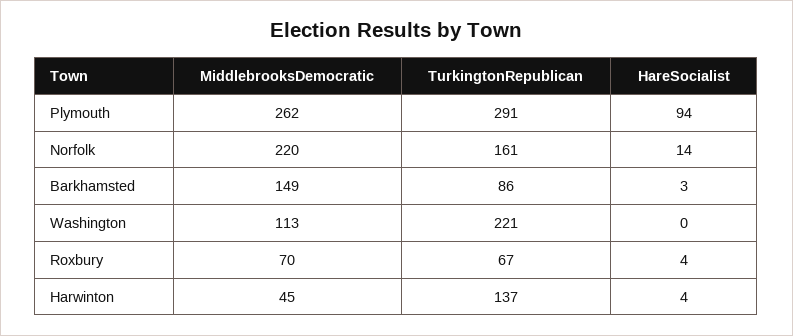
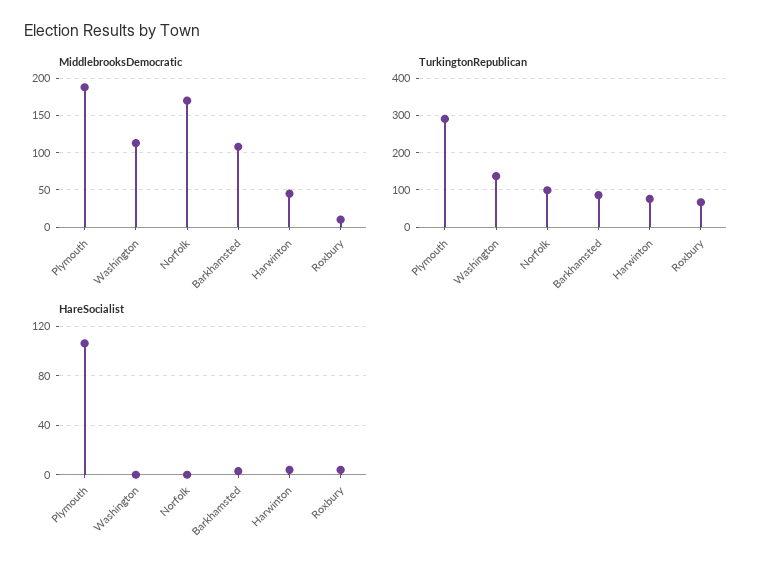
MiddlebrooksDemocratic, Plymouth: 262 -> 190
HareSocialist, Plymouth: 94 -> 105
MiddlebrooksDemocratic, Norfolk: 220 -> 170
TurkingtonRepublican, Norfolk: 161 -> 100
HareSocialist, Norfolk: 14 -> 0
MiddlebrooksDemocratic, Barkhamsted: 149 -> 110
TurkingtonRepublican, Washington: 221 -> 140
MiddlebrooksDemocratic, Roxbury: 70 -> 10
TurkingtonRepublican, Harwinton: 137 -> 80

